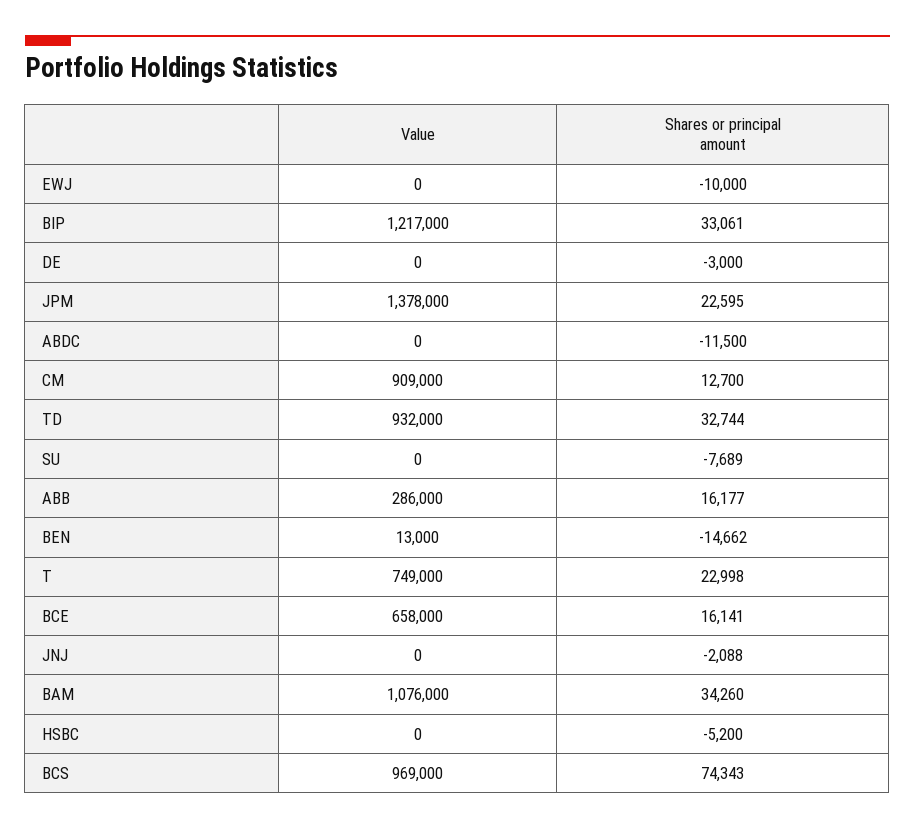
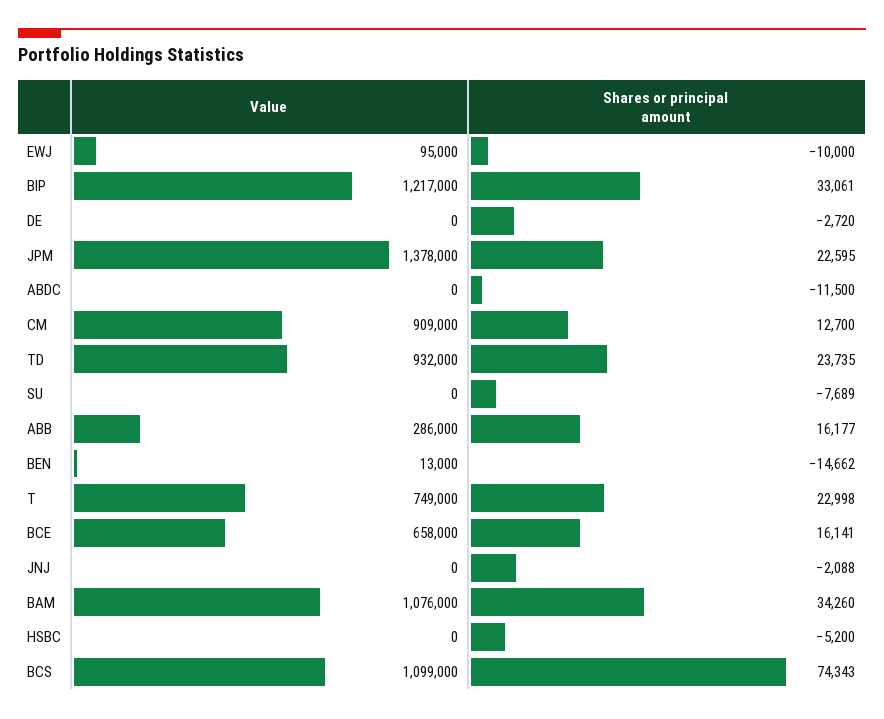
Value, EWJ: 0 -> 95000
Shares or principal amount, DE: -3000 -> -2720
Shares or principal amount, TD: 32744 -> 23735
Value, BCS: 969000 -> 1099000

